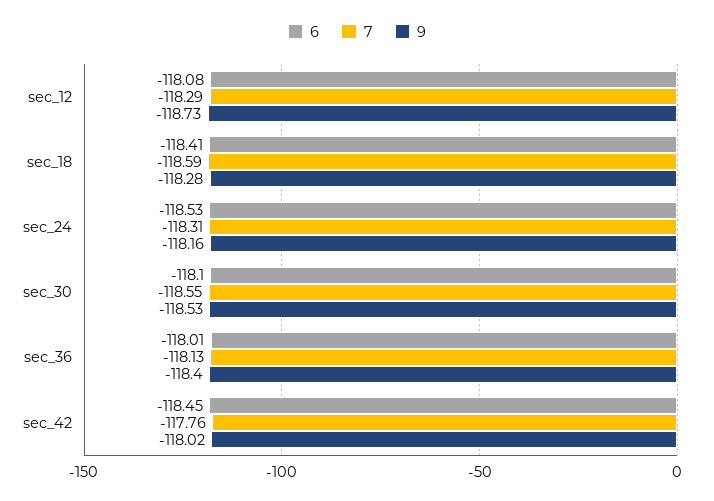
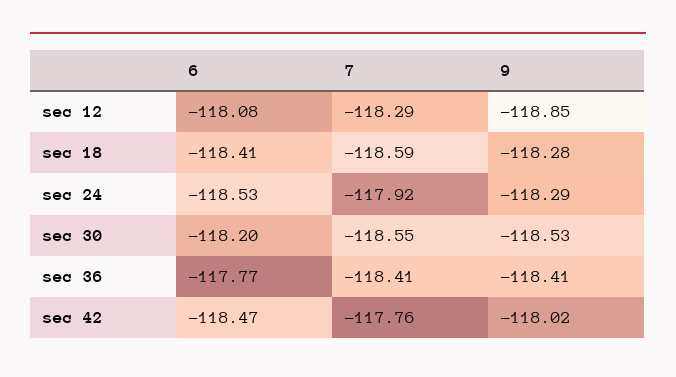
9, sec_12: -118.73 -> -118.85
7, sec_24: -118.31 -> -117.92
9, sec_24: -118.16 -> -118.29
6, sec_30: -118.1 -> -118.2
6, sec_36: -118.01 -> -117.77
7, sec_36: -118.13 -> -118.41
9, sec_36: -118.4 -> -118.41
6, sec_42: -118.45 -> -118.47

